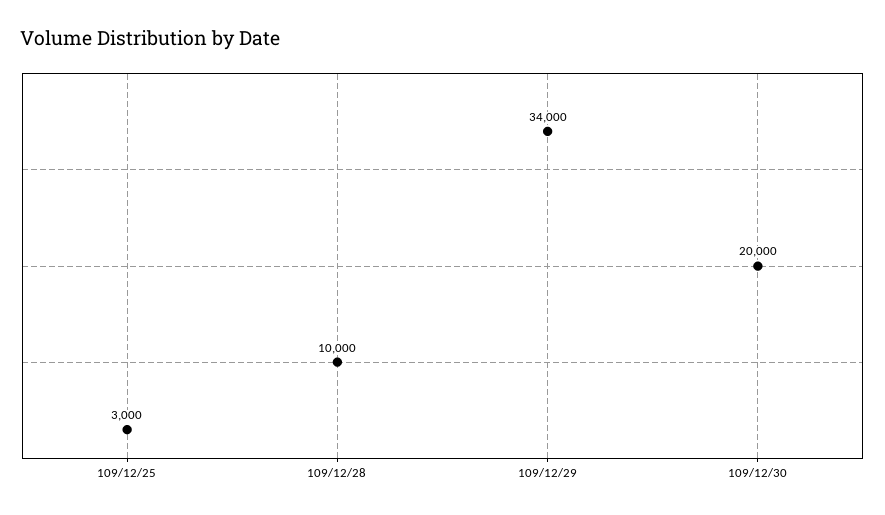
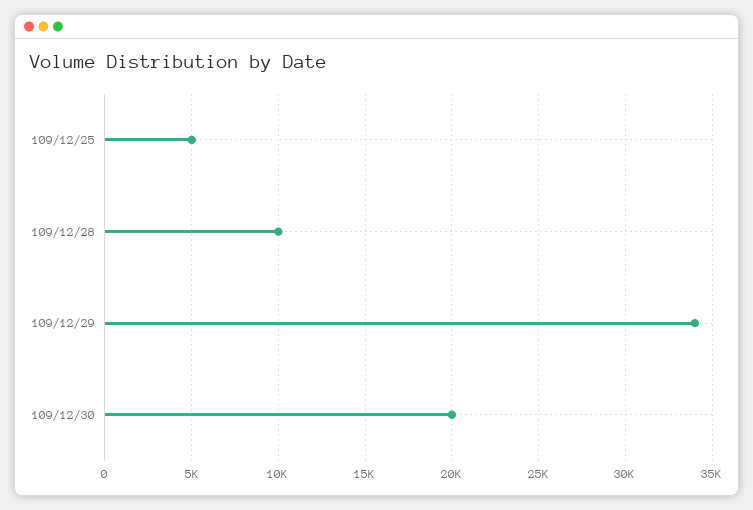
109/12/25: 3000 -> 5000

